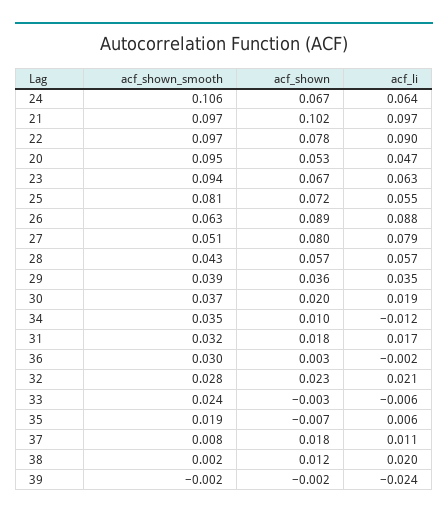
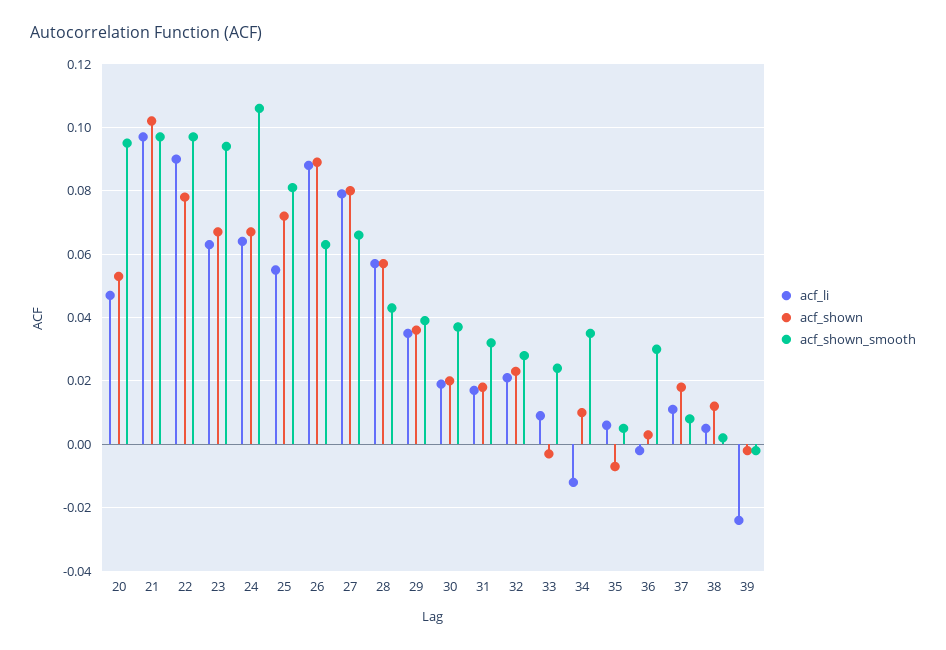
acf_shown_smooth, 27: 0.051 -> 0.065
acf_li, 33: -0.006 -> 0.01
acf_shown_smooth, 35: 0.019 -> 0.005
acf_li, 38: 0.02 -> 0.005

